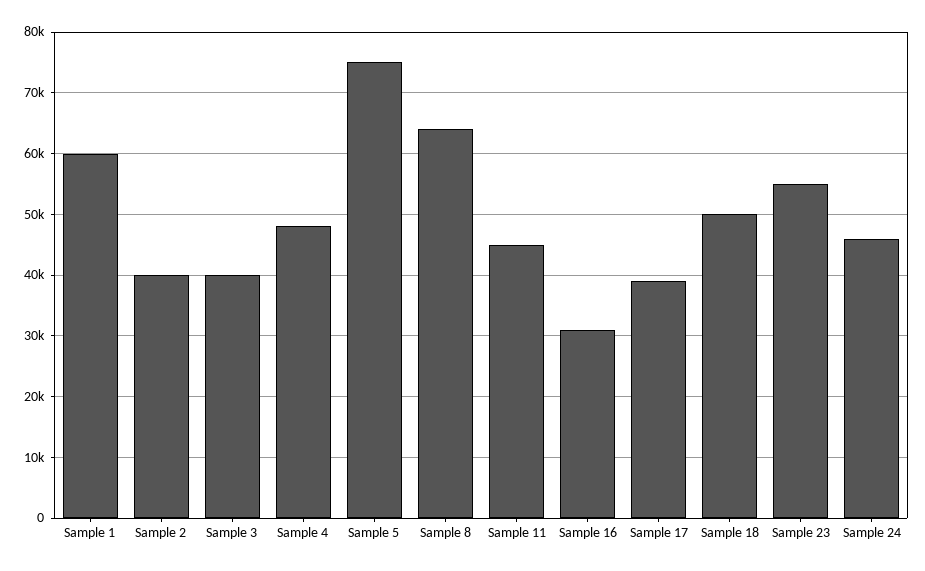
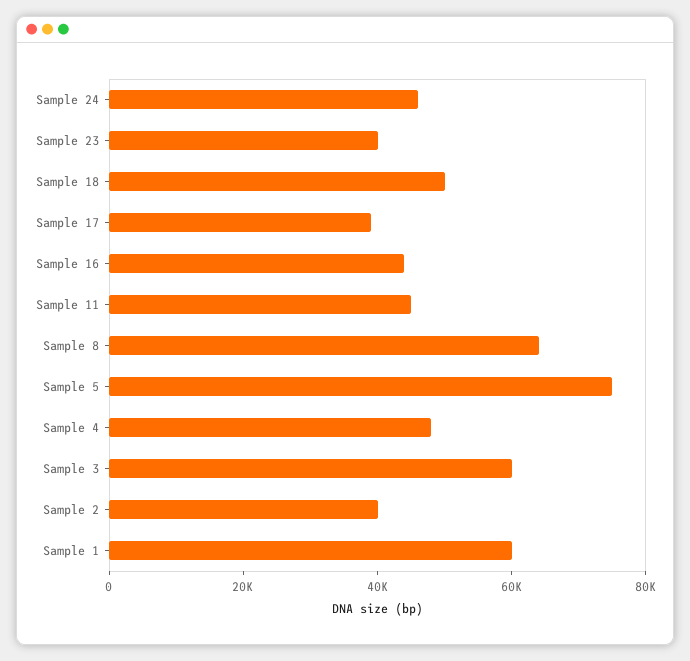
Sample 3: 40000 -> 60000
Sample 16: 31000 -> 45000
Sample 23: 55000 -> 40000

